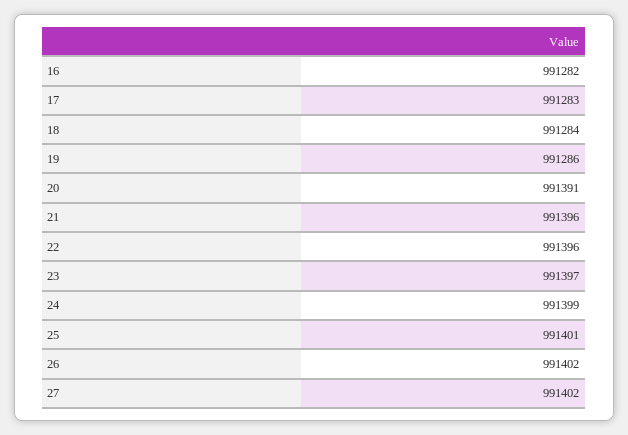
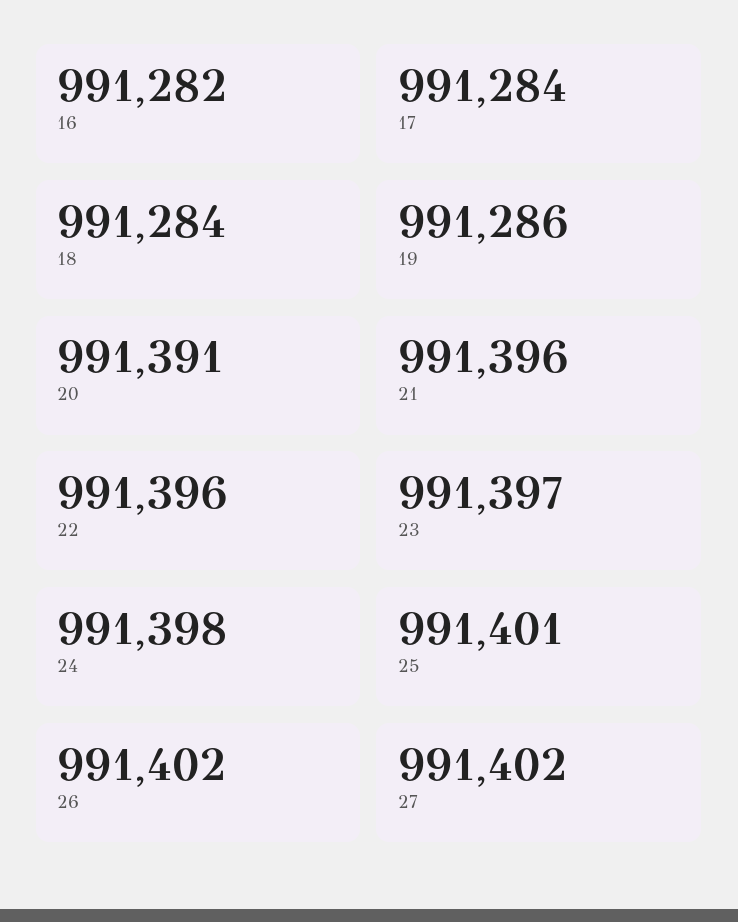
17: 991283 -> 991284
24: 991399 -> 991398

